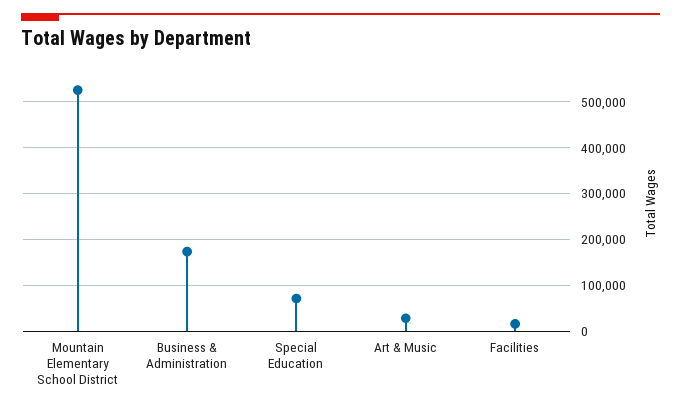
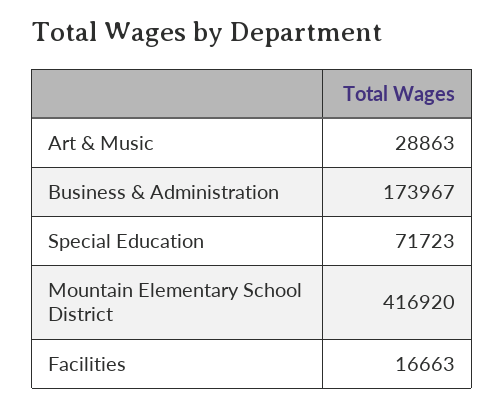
Mountain Elementary School District: 520000 -> 416920

